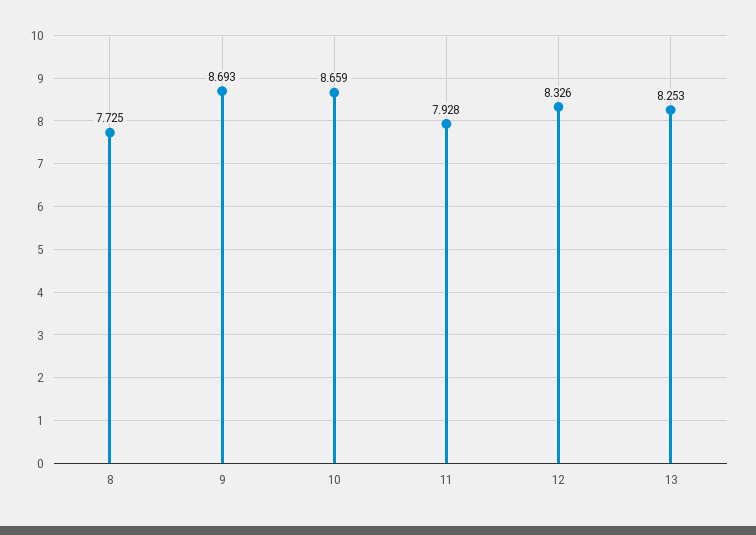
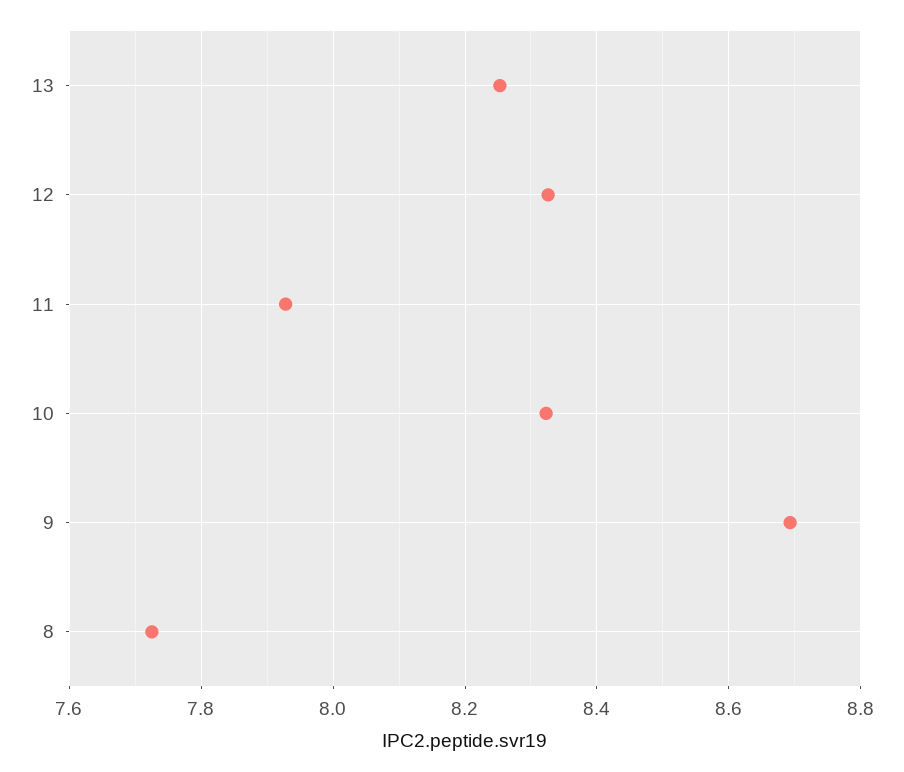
10: 8.659 -> 8.32

